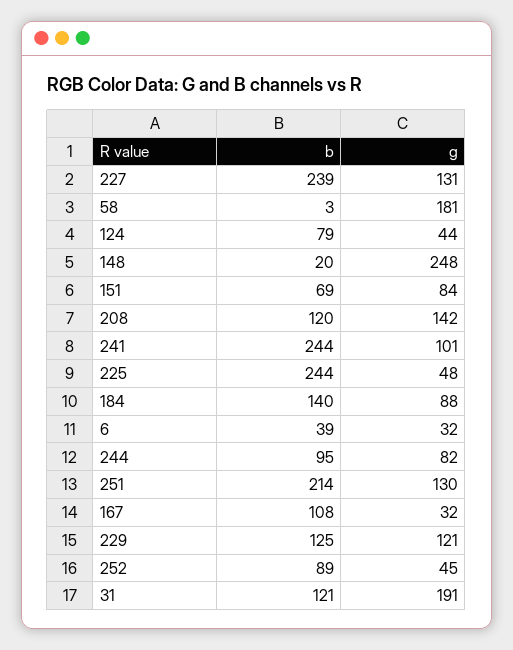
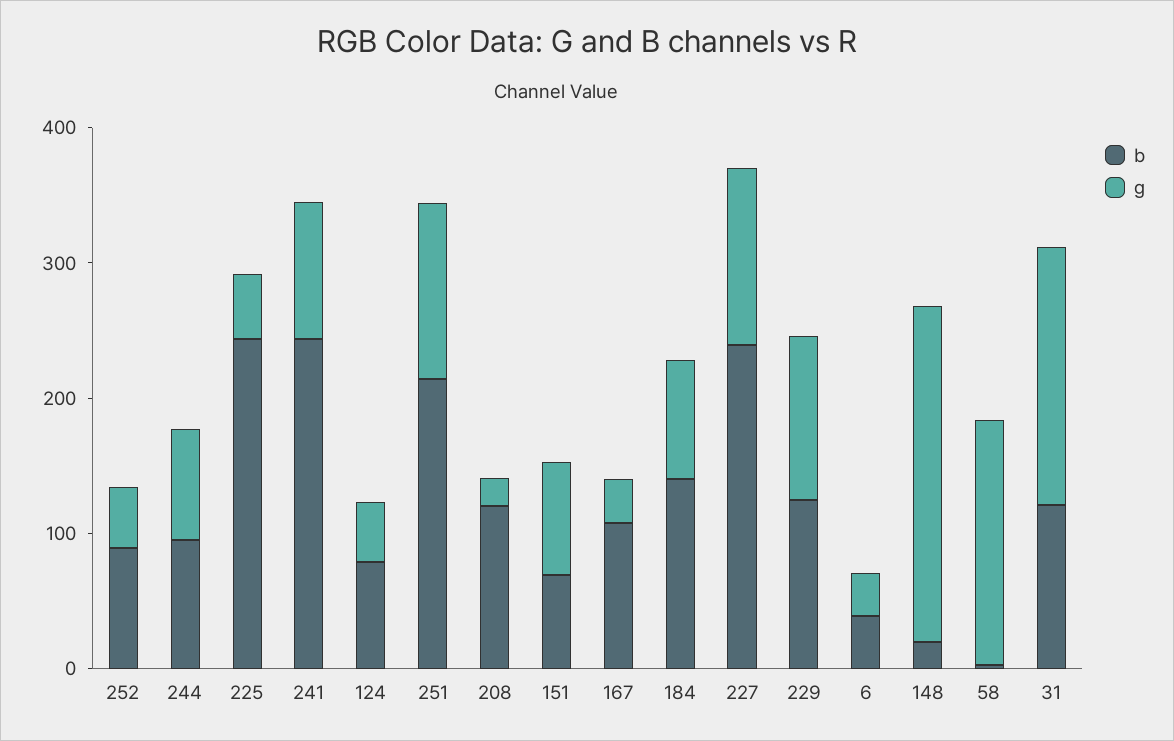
g, 208: 142 -> 20

